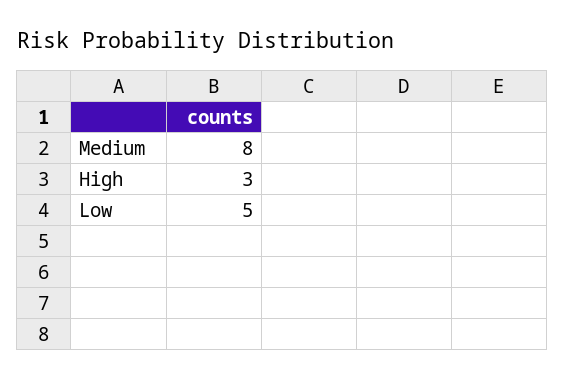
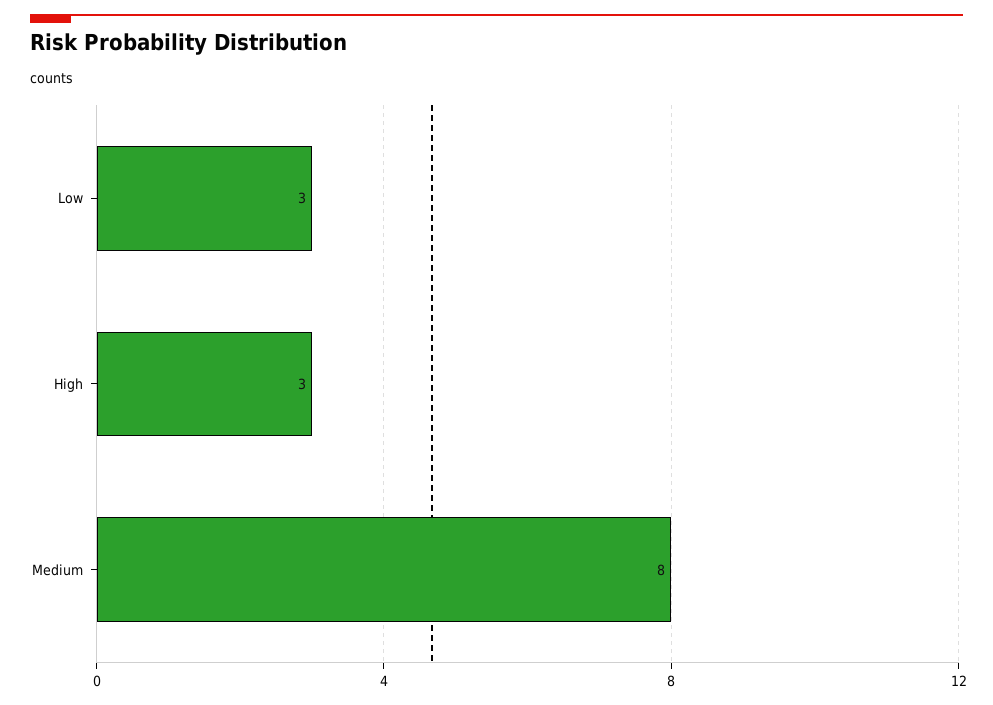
Low: 5 -> 3

